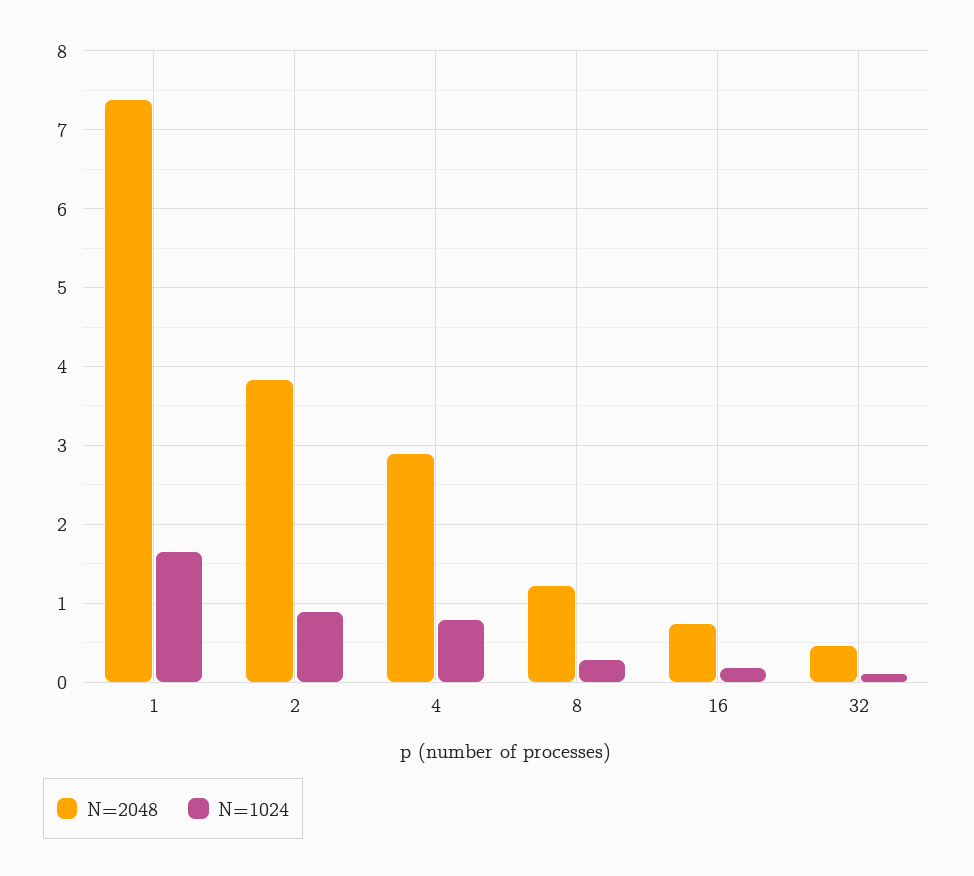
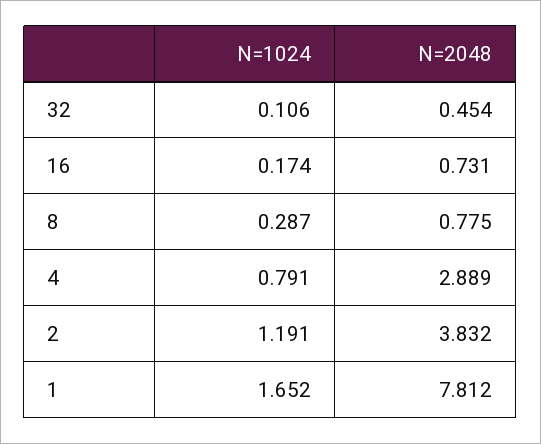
N=2048, 1: 7.4 -> 7.812
N=1024, 2: 0.9 -> 1.191
N=2048, 8: 1.2 -> 0.775

